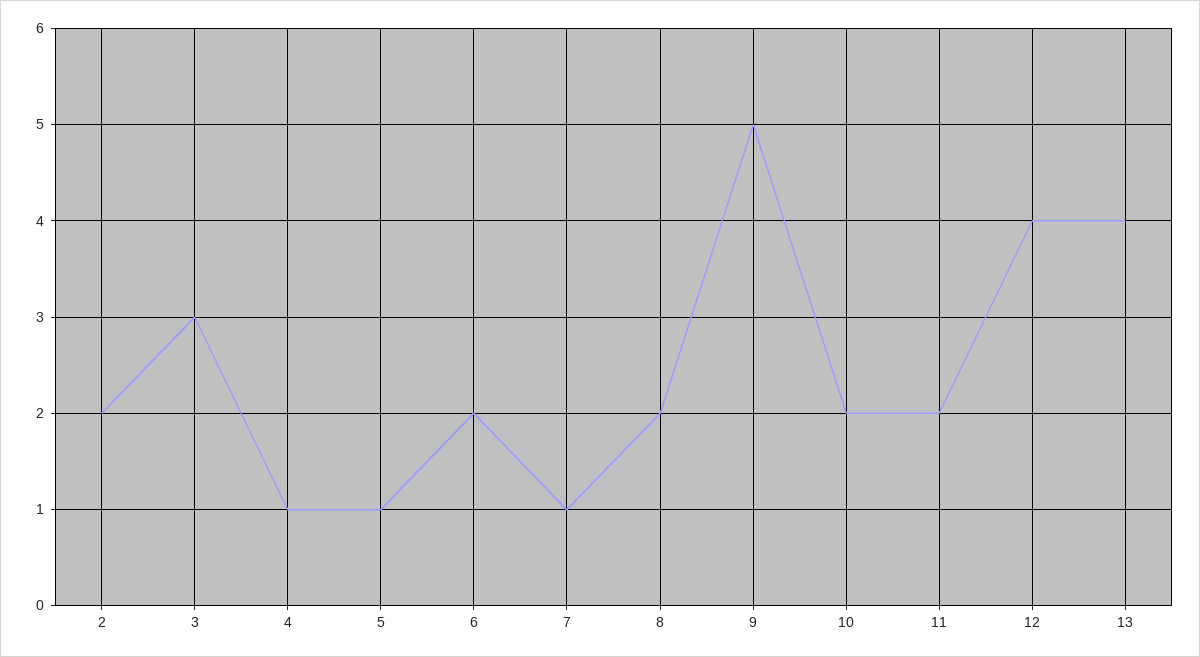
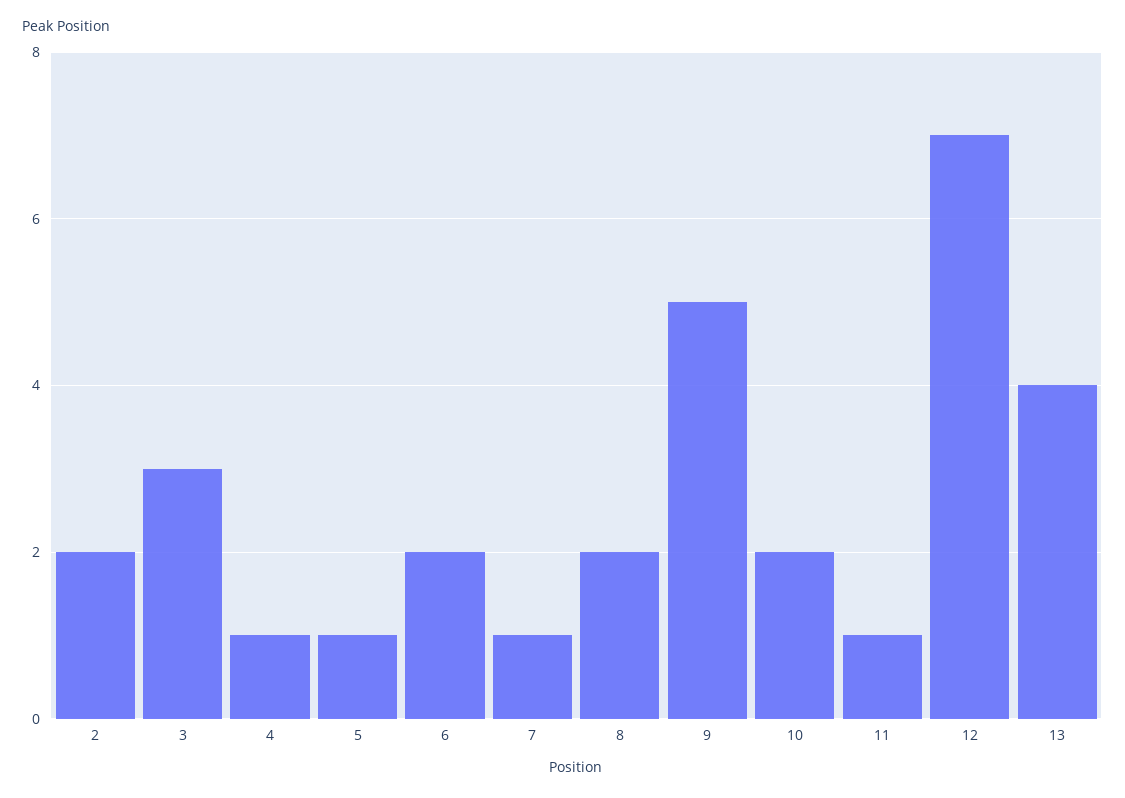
11: 2 -> 1
12: 4 -> 7

